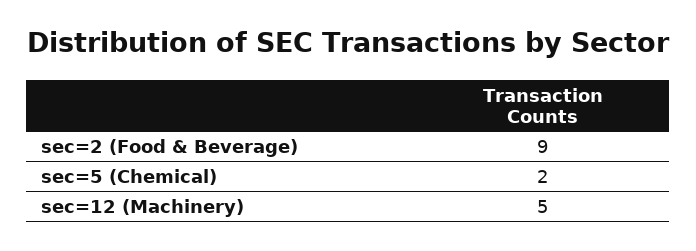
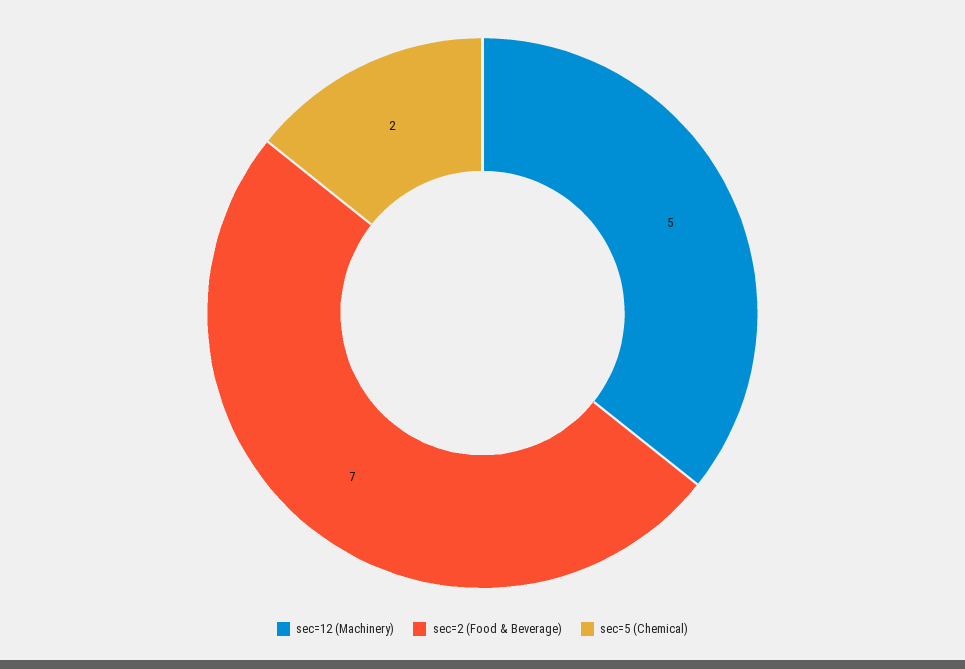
sec=2 (Food & Beverage): 9 -> 7

